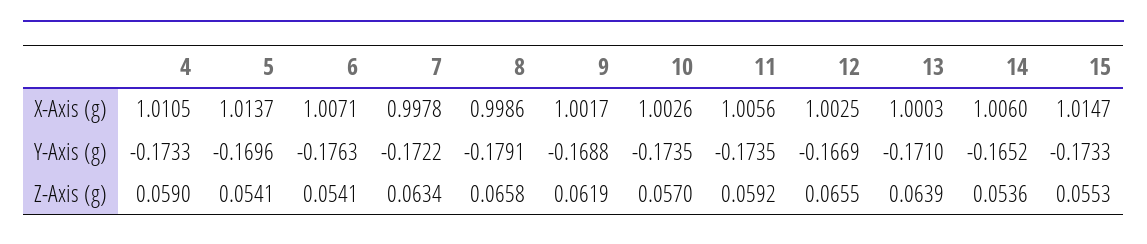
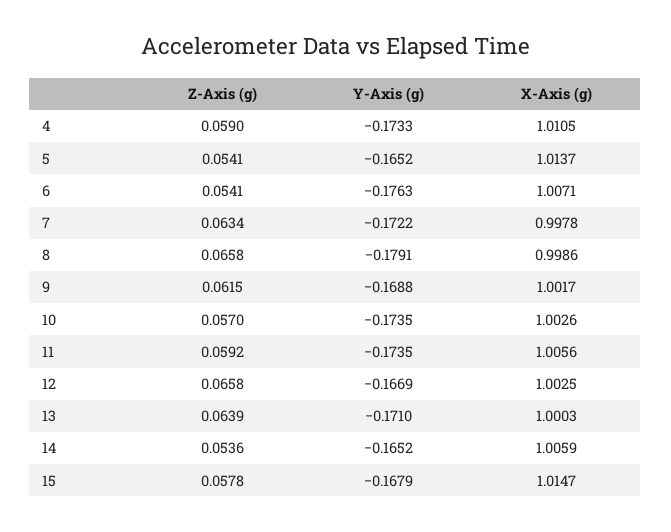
14, X-Axis (g): 1.006 -> 1.0059
5, Y-Axis (g): -0.1696 -> -0.1652
15, Y-Axis (g): -0.1733 -> -0.1679
9, Z-Axis (g): 0.0619 -> 0.0615
12, Z-Axis (g): 0.0655 -> 0.0658
15, Z-Axis (g): 0.0553 -> 0.0578

